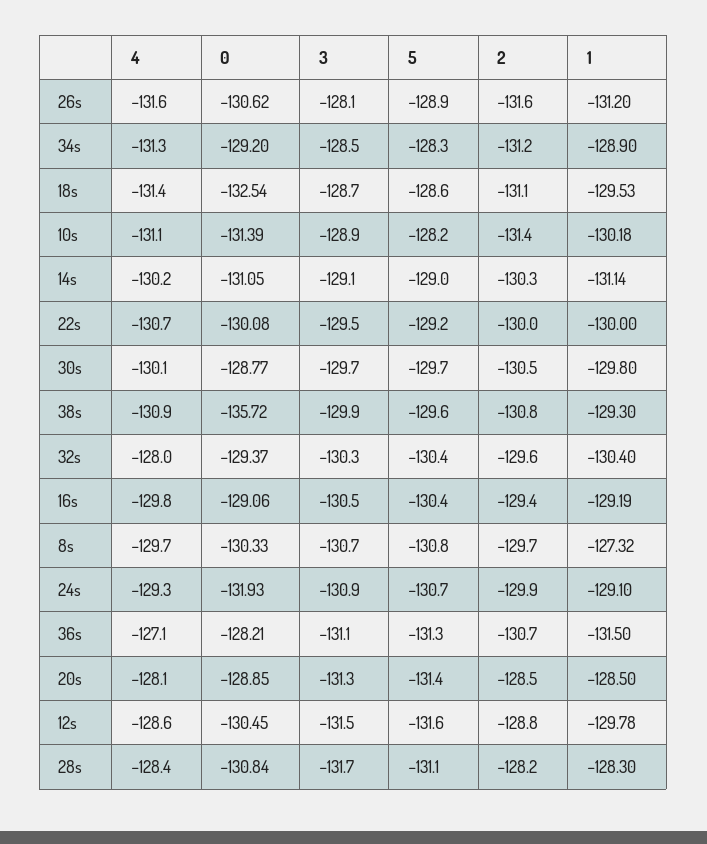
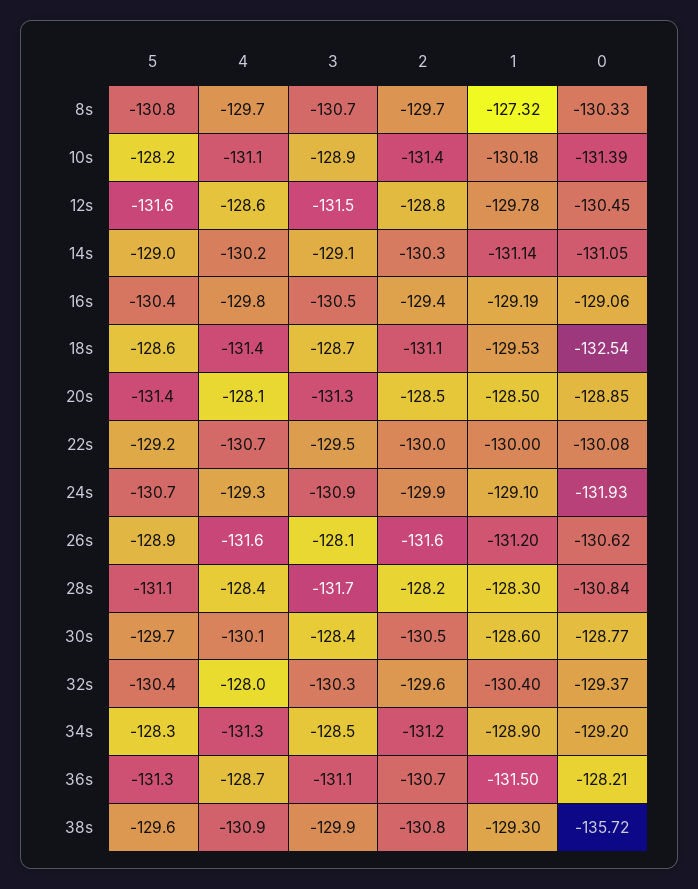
3, 30s: -129.7 -> -128.4
1, 30s: -129.8 -> -128.6
4, 36s: -127.1 -> -128.7

